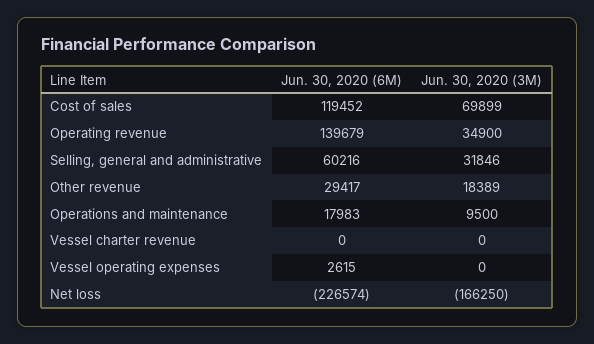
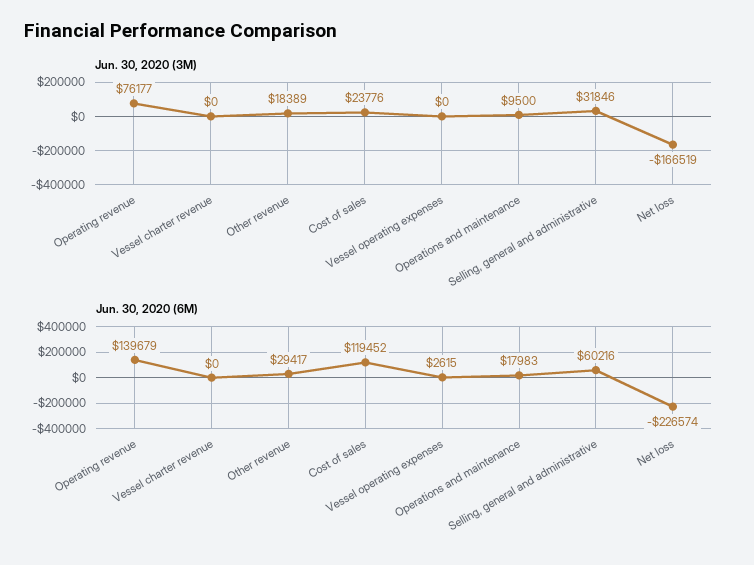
Jun. 30, 2020 (3M), Cost of sales: 69899 -> 23776
Jun. 30, 2020 (3M), Operating revenue: 34900 -> 76177
Jun. 30, 2020 (3M), Net loss: -166250 -> -166519

